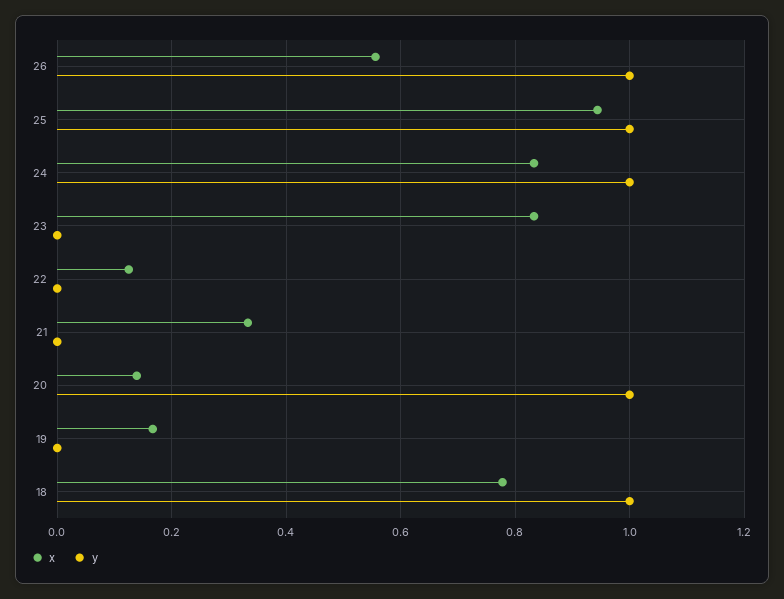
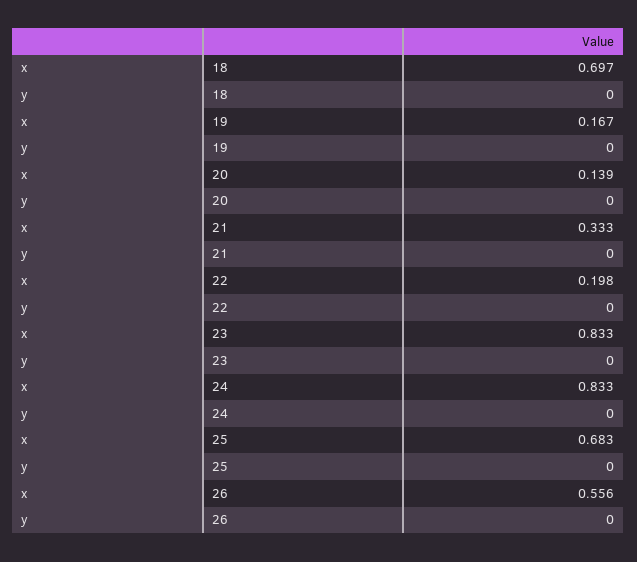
y, 26: 1 -> 0
x, 25: 0.94 -> 0.683
y, 25: 1 -> 0
y, 24: 1 -> 0
x, 22: 0.12 -> 0.198
y, 20: 1 -> 0
x, 18: 0.78 -> 0.697
y, 18: 1 -> 0

